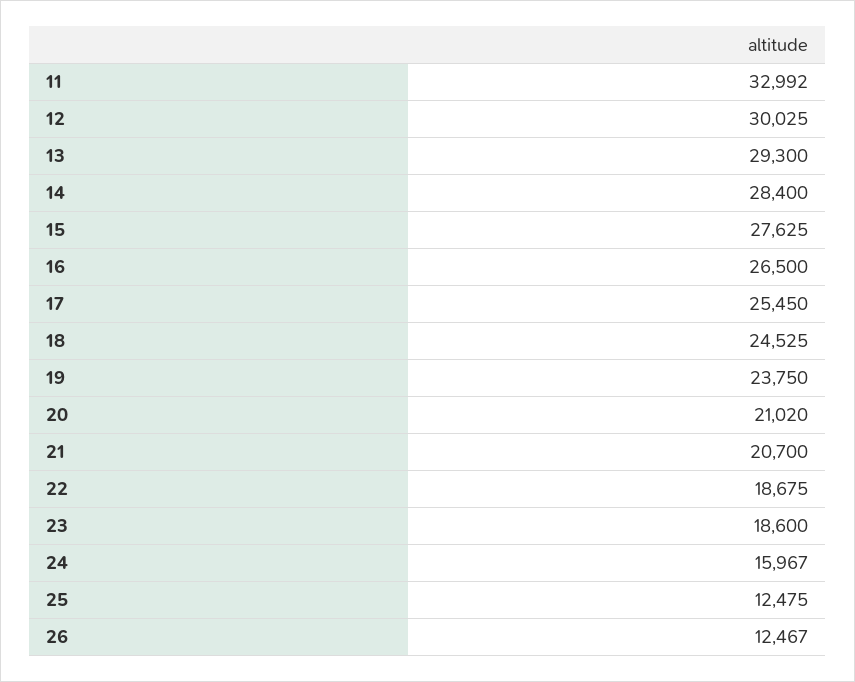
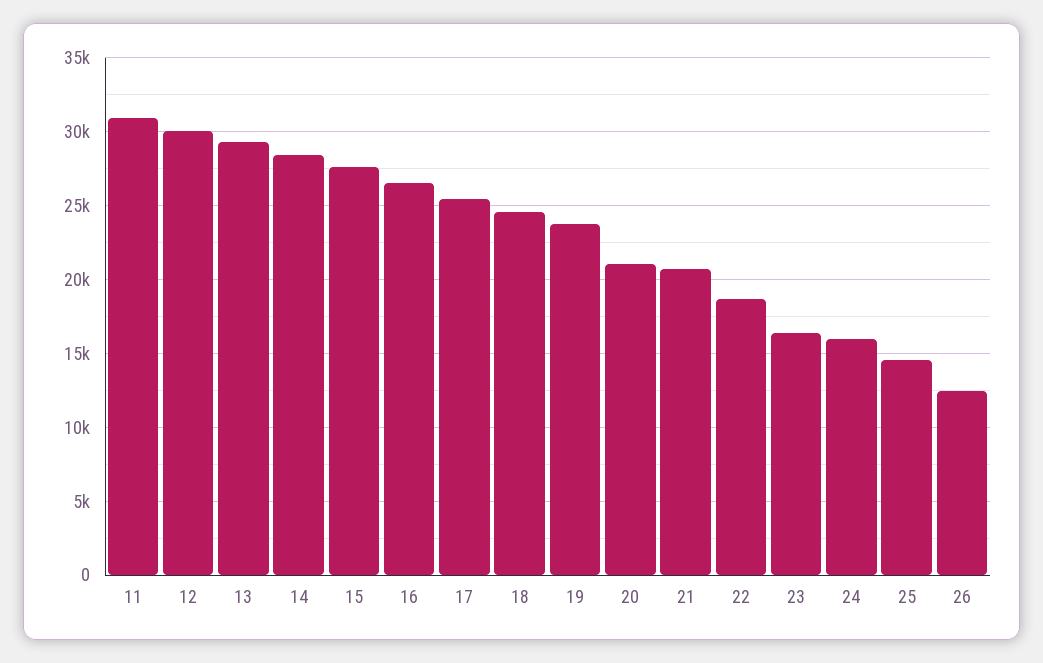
11: 32992 -> 31000
23: 18600 -> 16500
25: 12475 -> 14500

